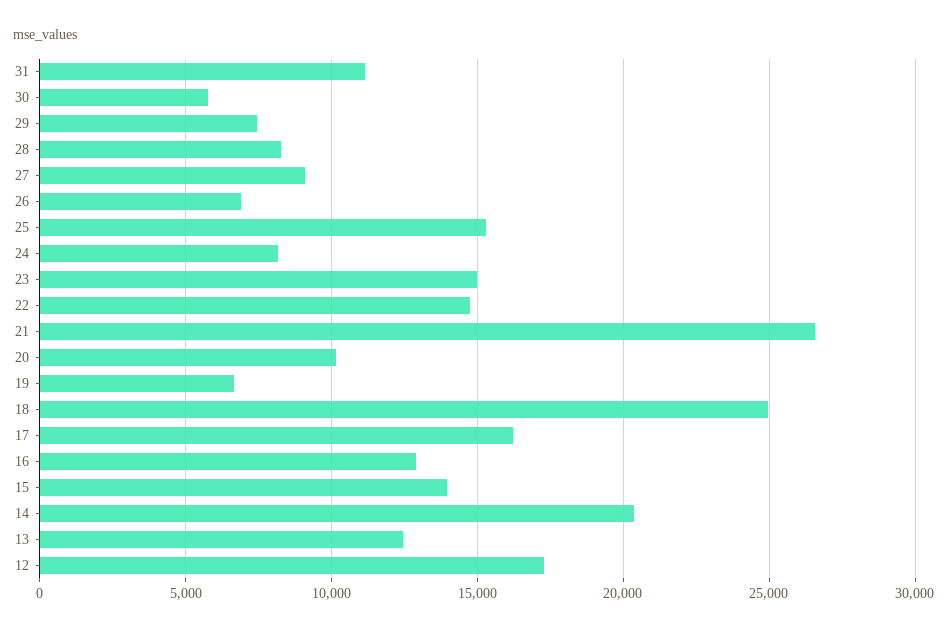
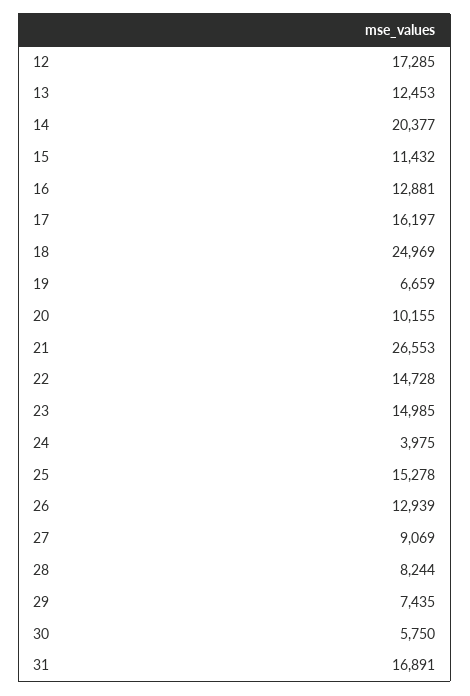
31: 11000 -> 16891
26: 7000 -> 12939
24: 8000 -> 3975
15: 14000 -> 11432

